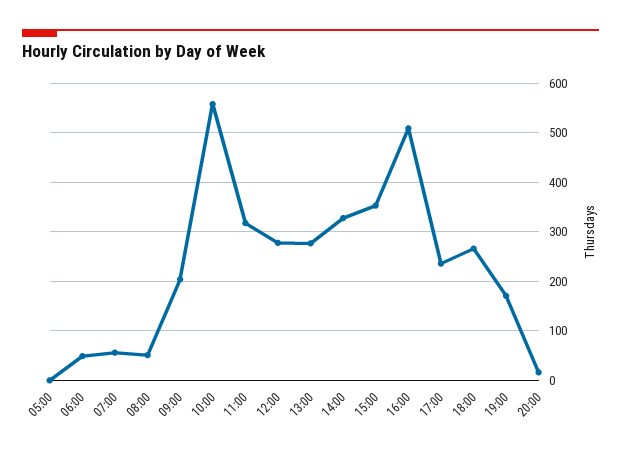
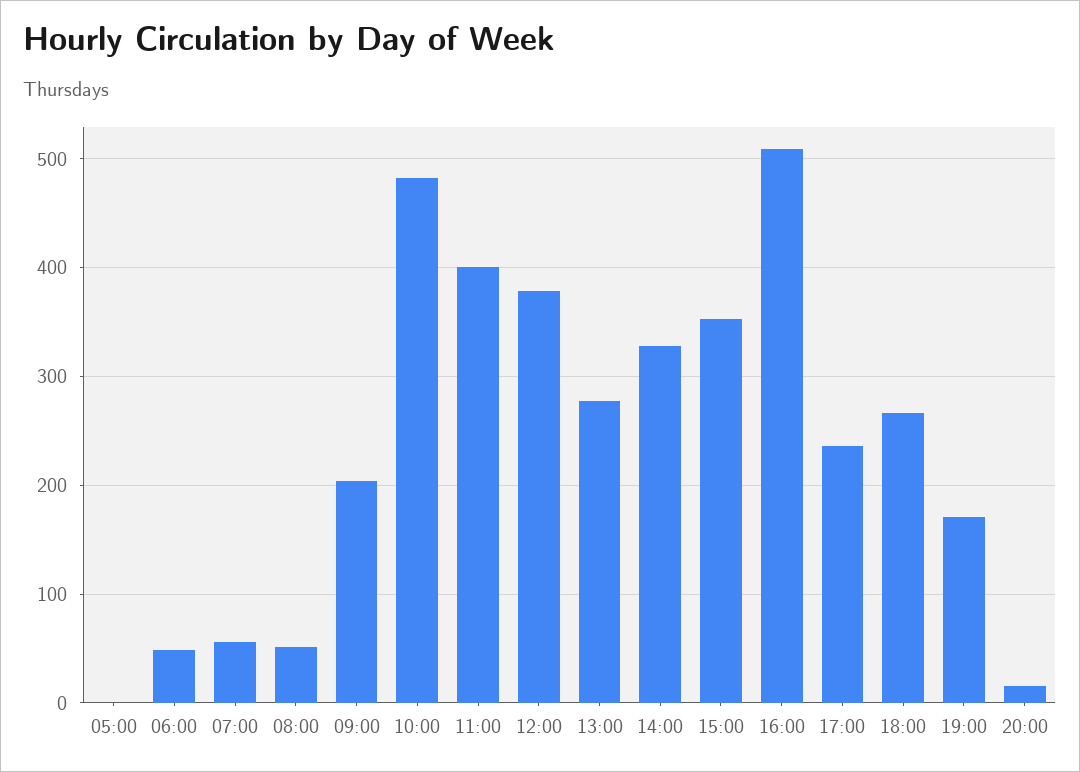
10:00: 560 -> 480
11:00: 320 -> 400
12:00: 280 -> 380

